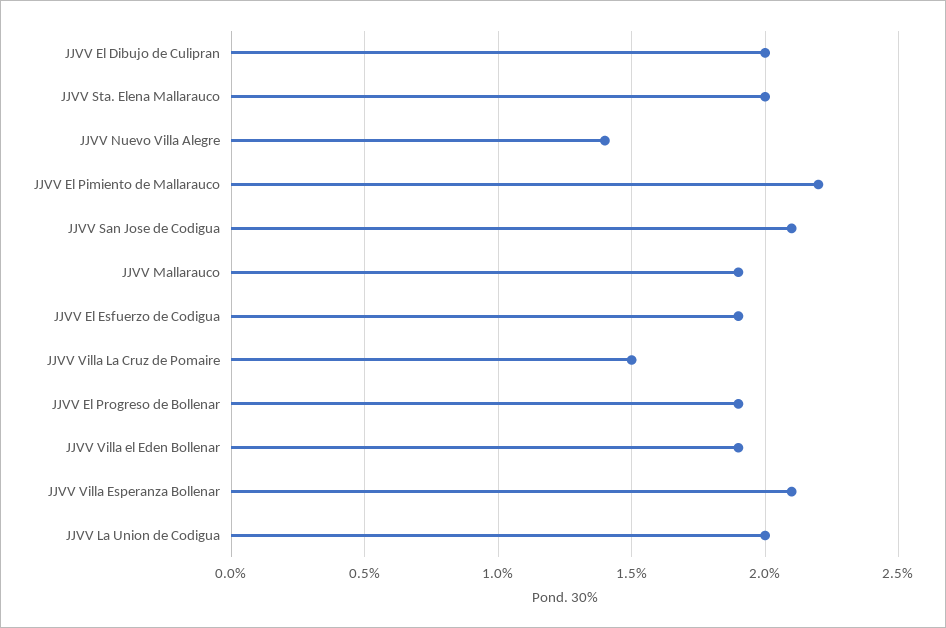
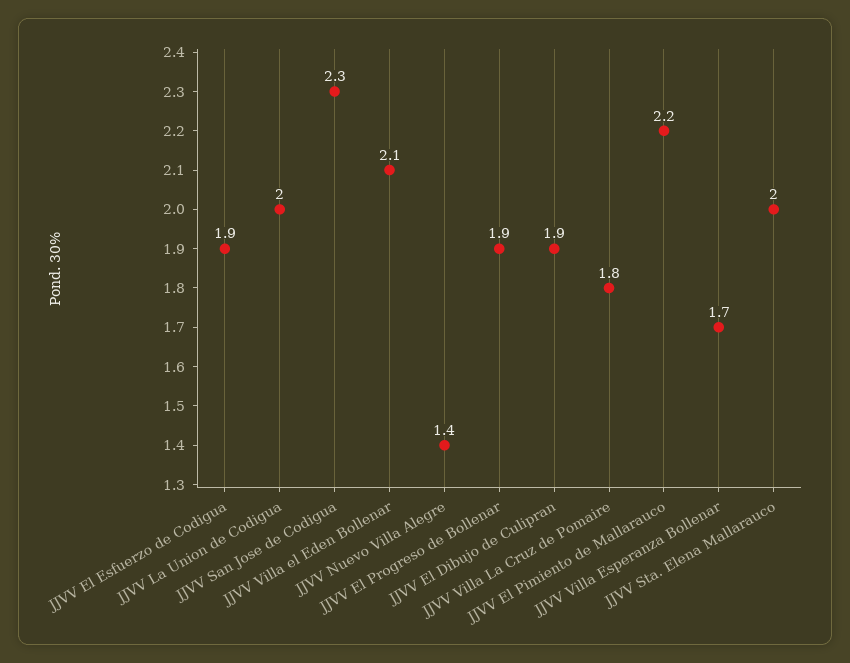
JJVV El Dibujo de Culipran: 2 -> 1.9
JJVV San Jose de Codigua: 2.1 -> 2.3
JJVV Mallarauco: 1.9 -> none
JJVV Villa La Cruz de Pomaire: 1.5 -> 1.8
JJVV Villa el Eden Bollenar: 1.9 -> 2.1
JJVV Villa Esperanza Bollenar: 2.1 -> 1.7

